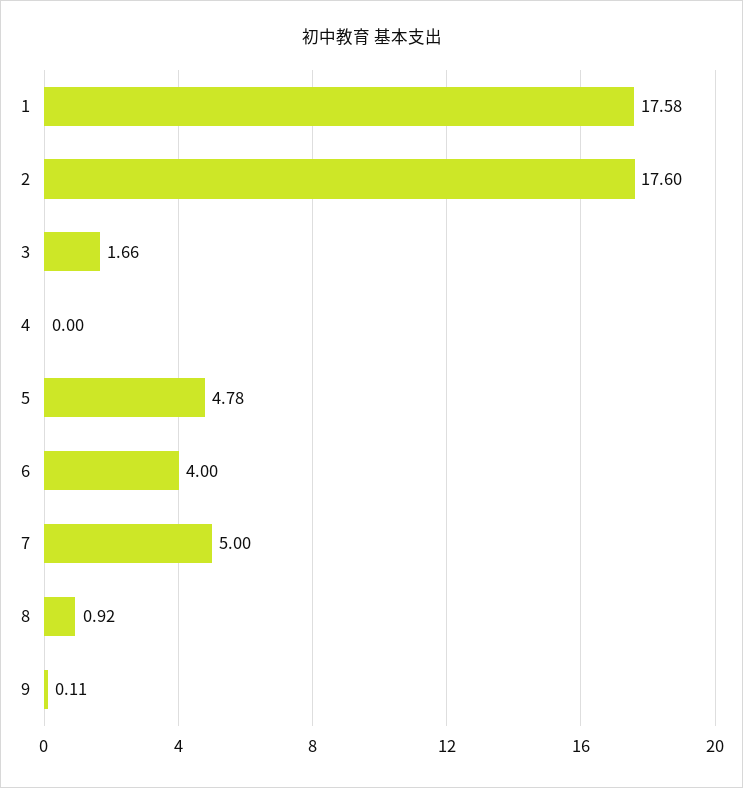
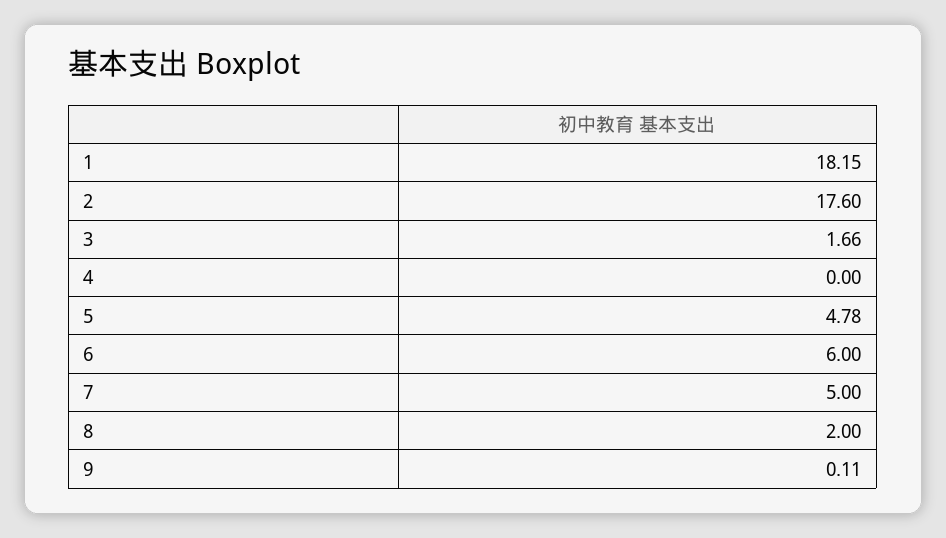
1: 17.58 -> 18.15
6: 4 -> 6
8: 0.92 -> 2

